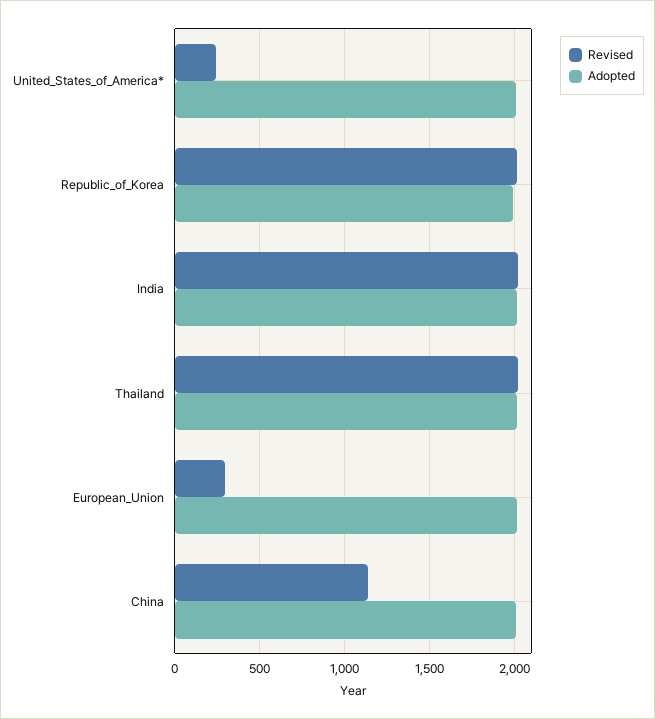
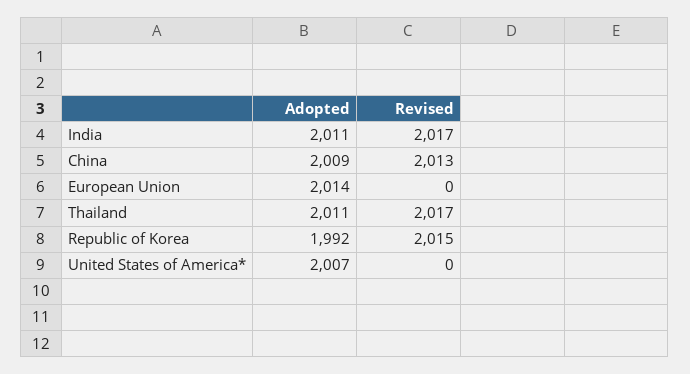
Revised, United_States_of_America*: 250 -> 0
Revised, European_Union: 300 -> 0
Revised, China: 1150 -> 2013

